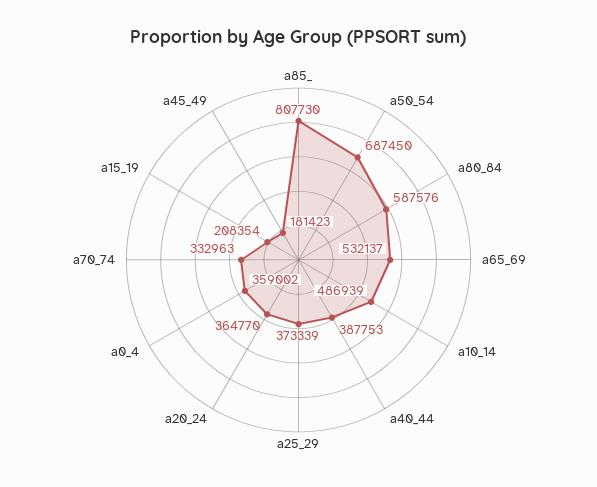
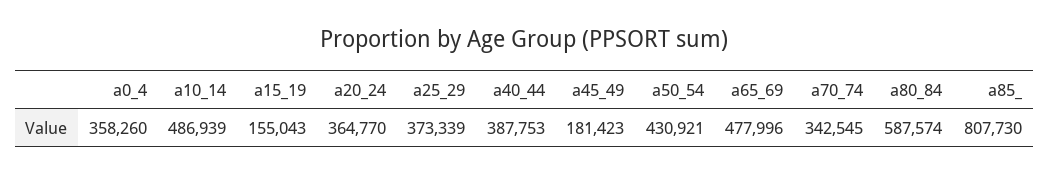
a50_54: 687450 -> 430921
a80_84: 587576 -> 587574
a65_69: 532137 -> 477996
a0_4: 359002 -> 358260
a70_74: 332963 -> 342545
a15_19: 208354 -> 155043

